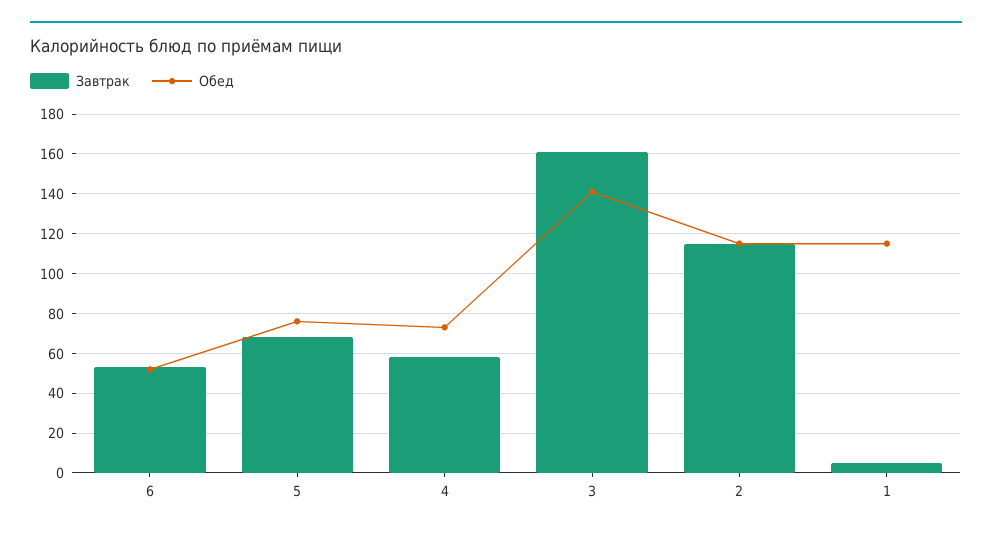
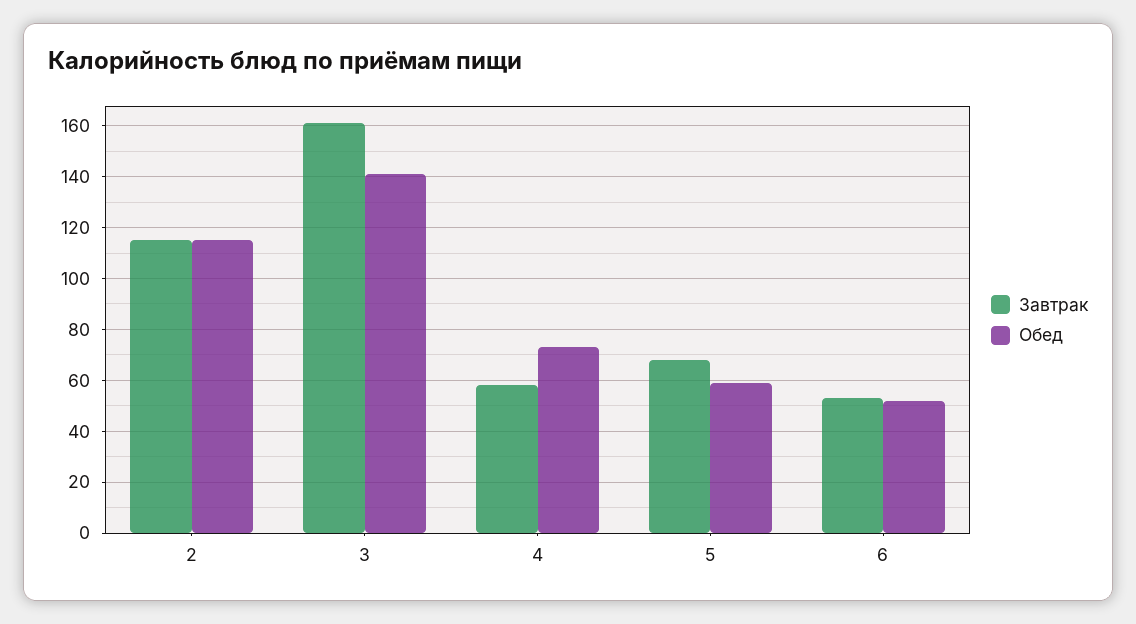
Обед, 5: 75 -> 60
Завтрак, 1: 5 -> none
Обед, 1: 115 -> none

